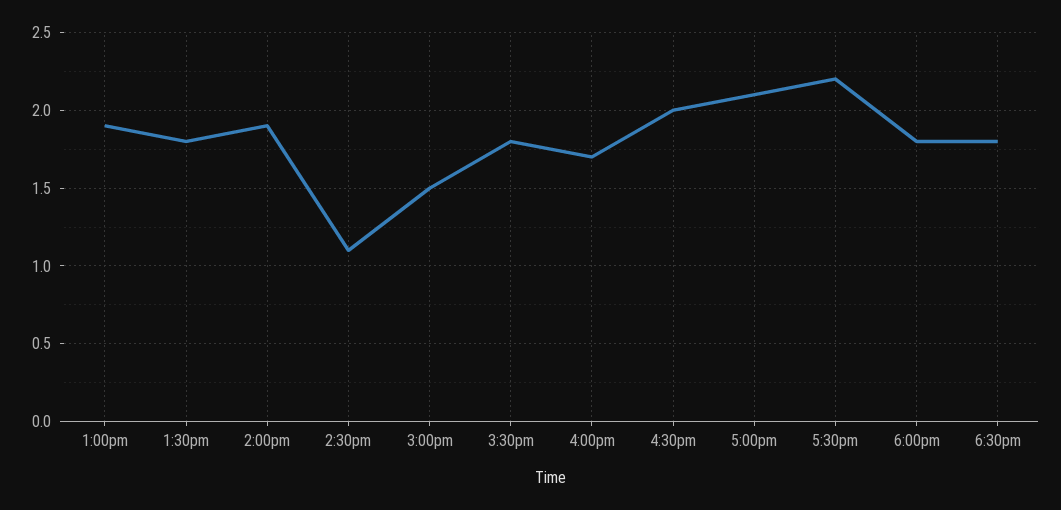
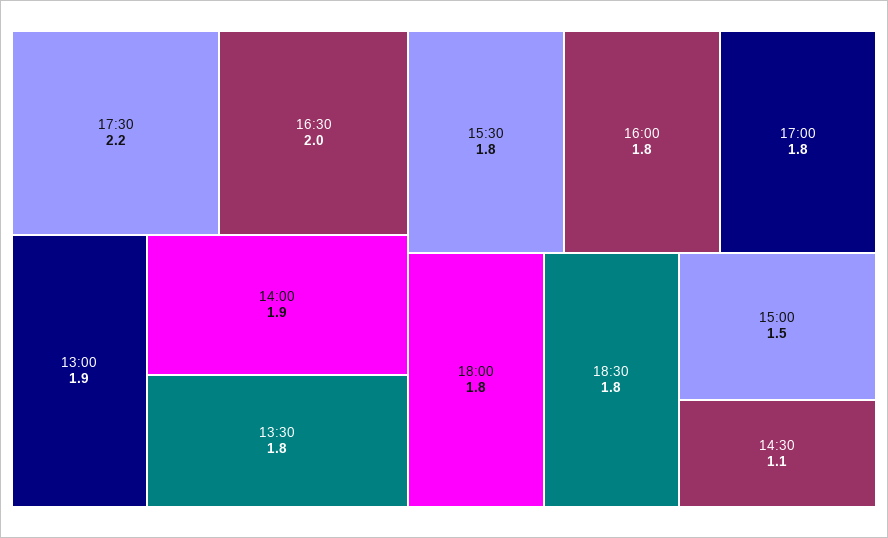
4:00pm: 1.7 -> 1.8
5:00pm: 2.1 -> 1.8

